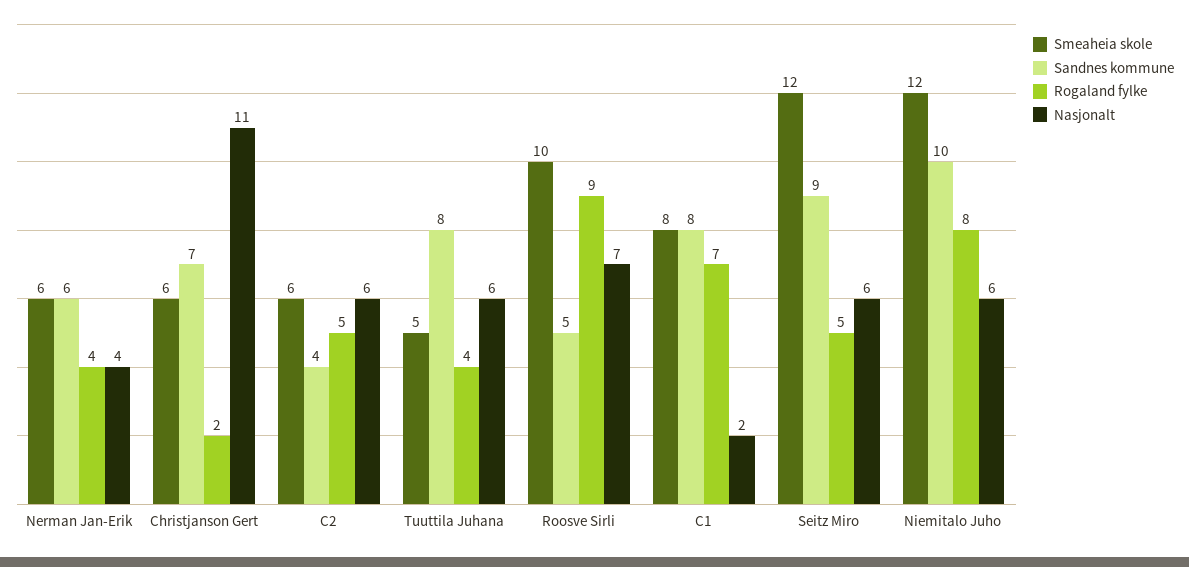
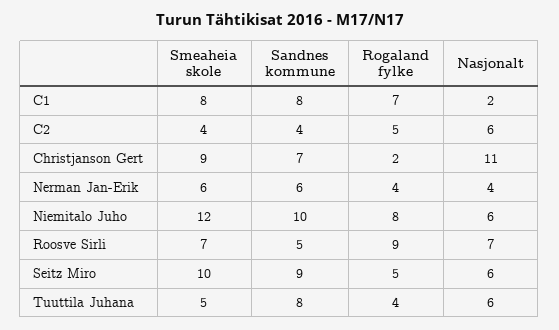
Smeaheia skole, Christjanson Gert: 6 -> 9
Smeaheia skole, C2: 6 -> 4
Smeaheia skole, Roosve Sirli: 10 -> 7
Smeaheia skole, Seitz Miro: 12 -> 10

